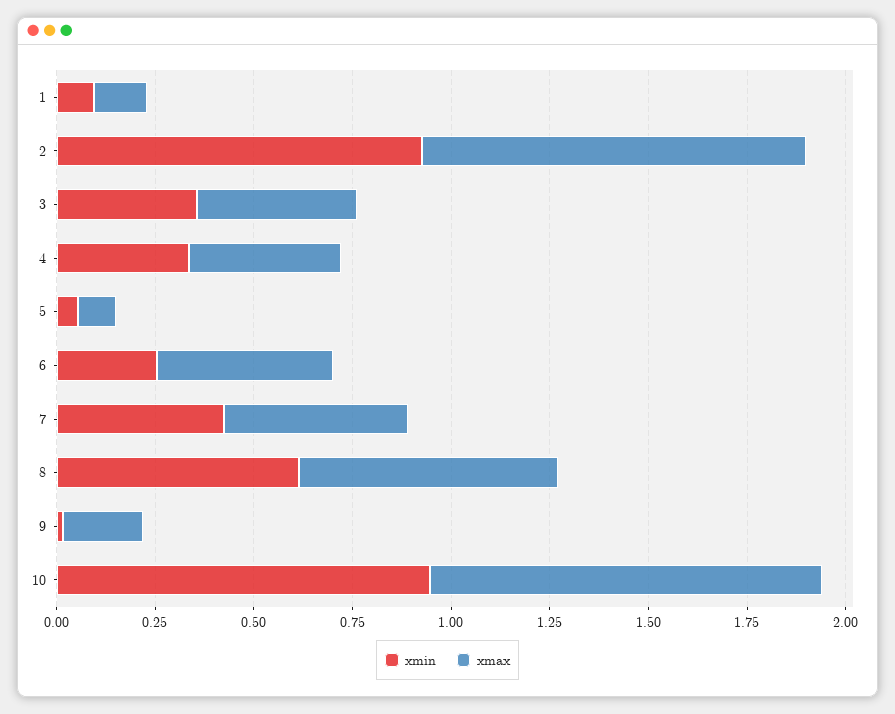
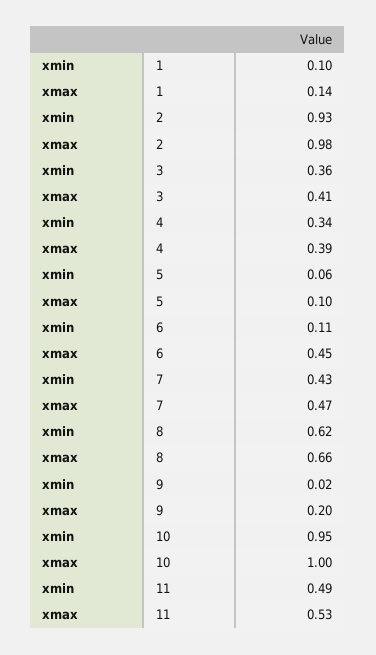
xmin, 6: 0.25 -> 0.11
xmin, 11: none -> 0.49
xmax, 11: none -> 0.53

